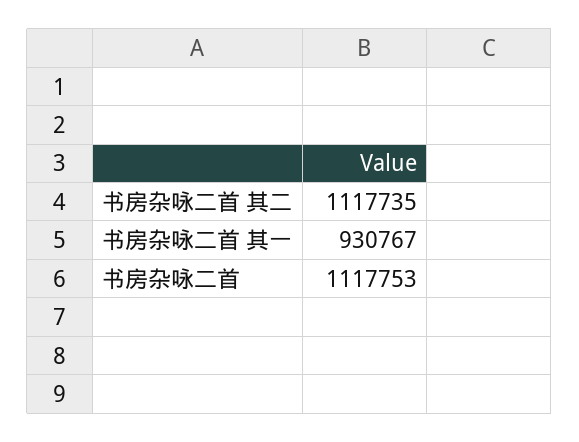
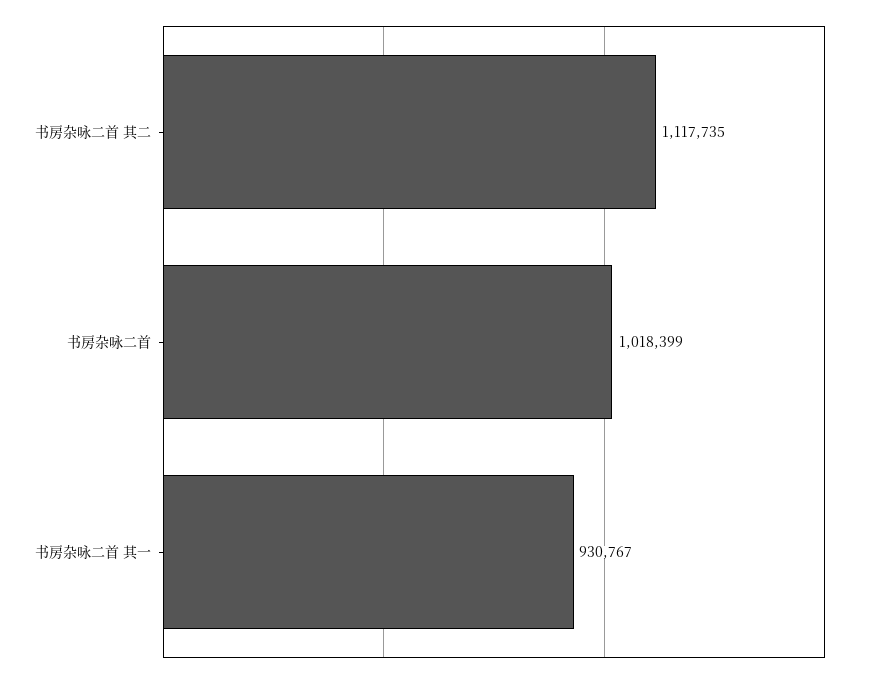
书房杂咏二首: 1117753 -> 1018399

